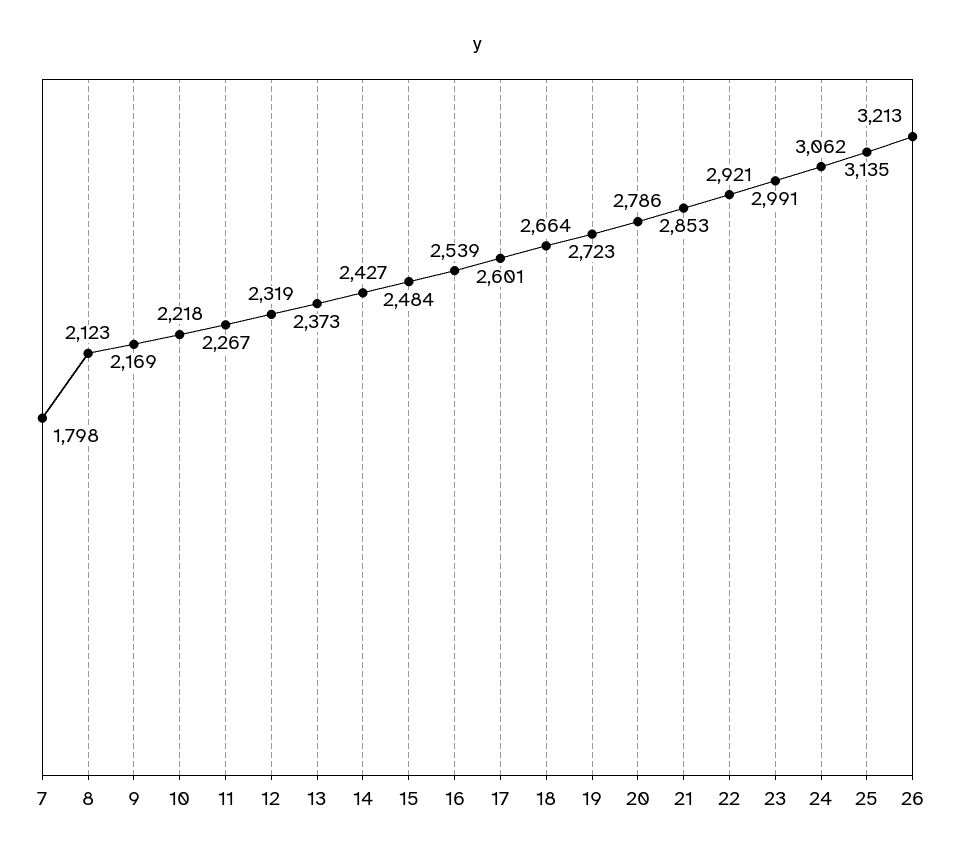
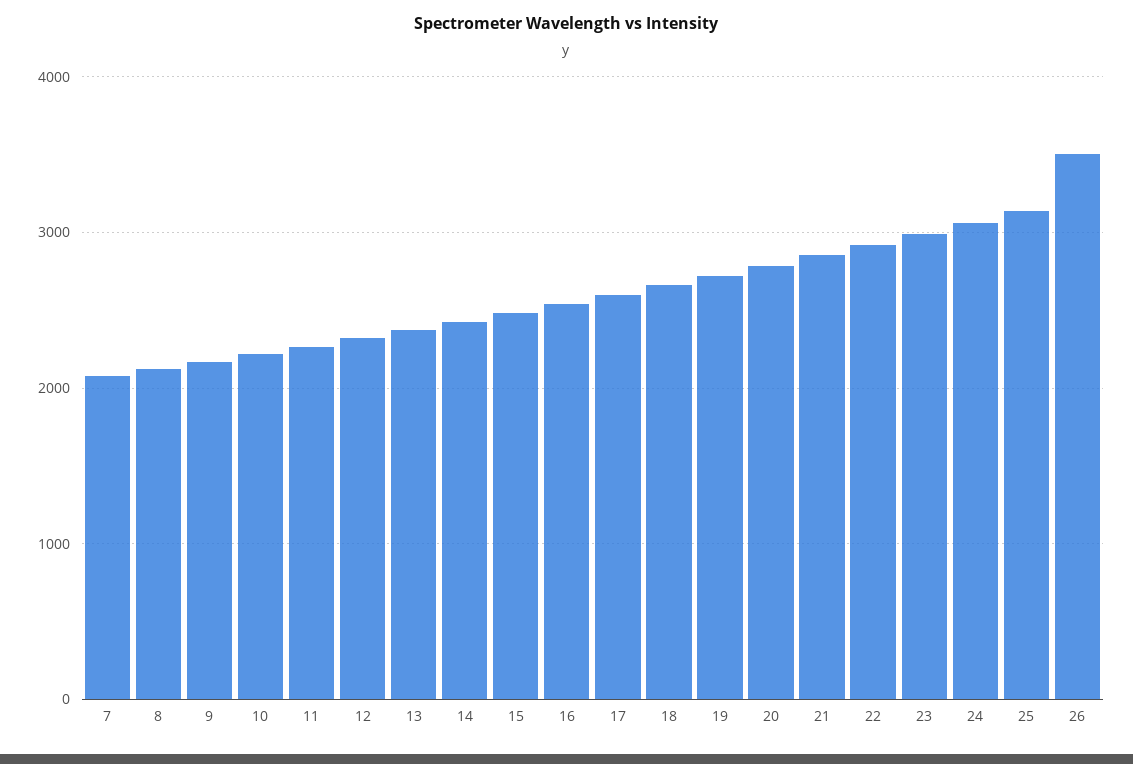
7: 1798 -> 2100
26: 3213 -> 3500

